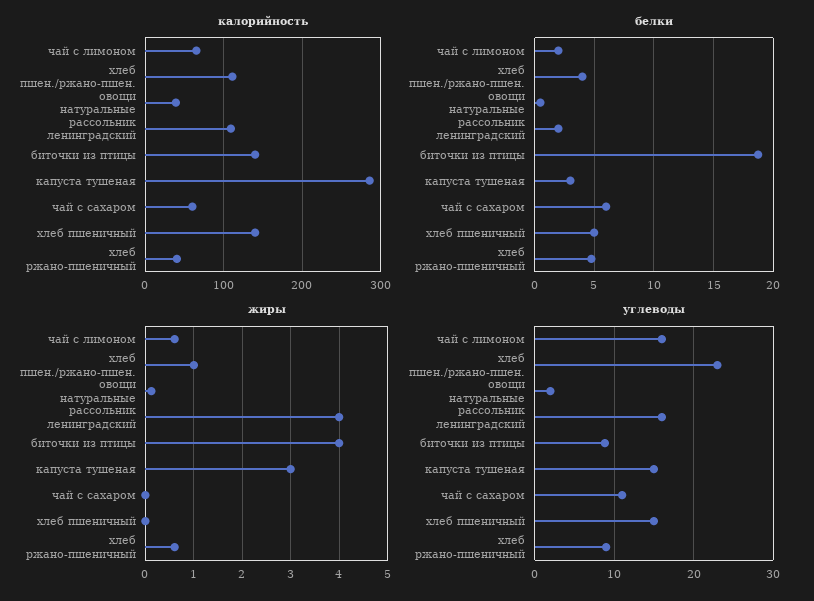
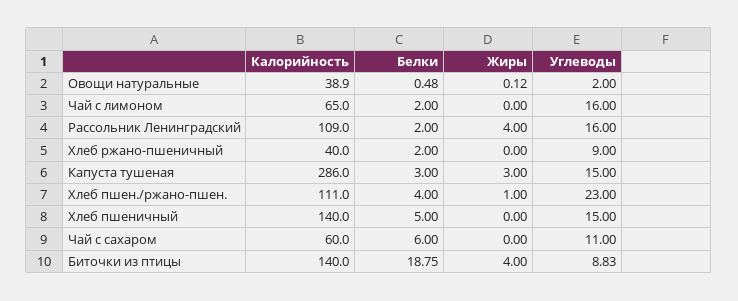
белки, хлеб ржано-пшеничный: 5 -> 2
жиры, чай с лимоном: 0.6 -> 0
жиры, хлеб ржано-пшеничный: 0.6 -> 0

